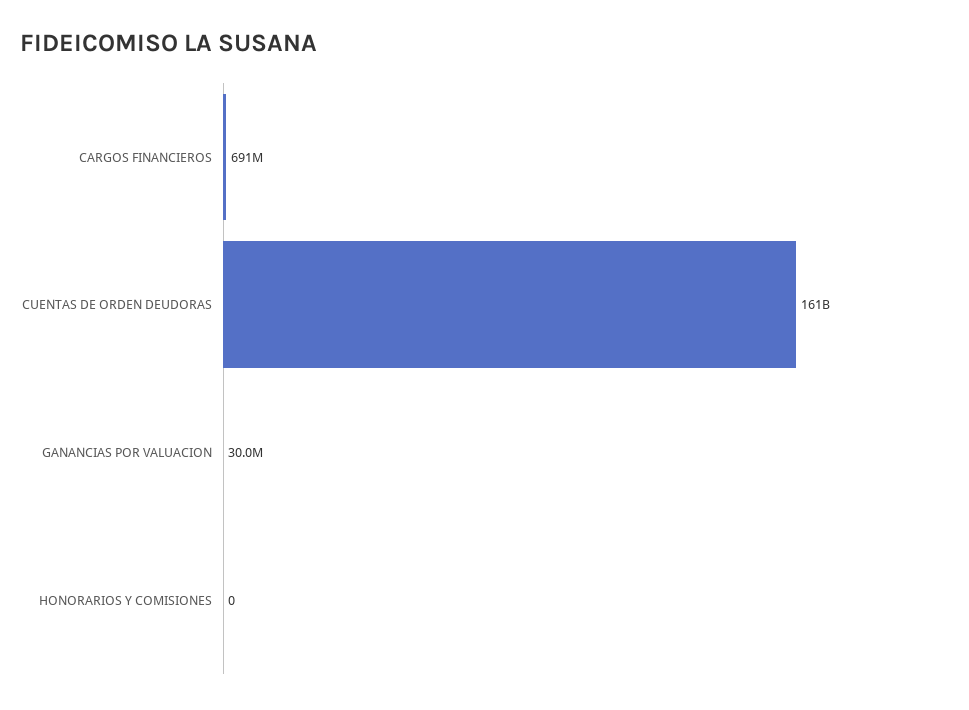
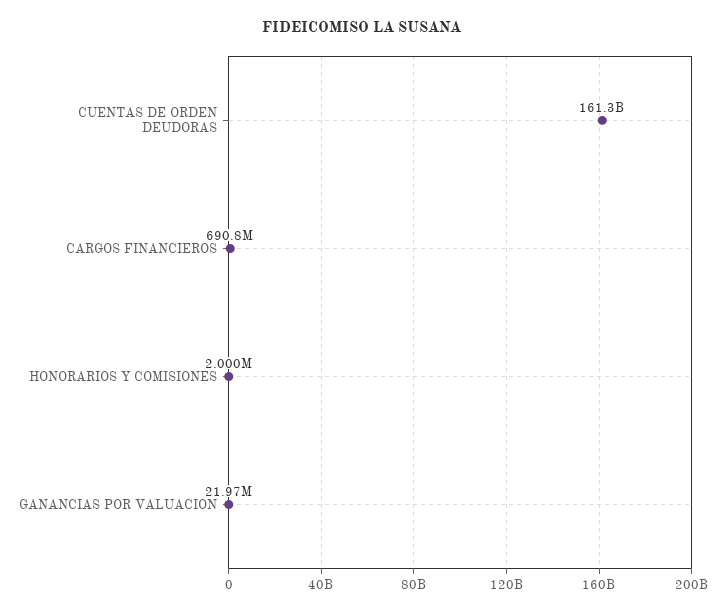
GANANCIAS POR VALUACION: 30000000 -> 21970000
HONORARIOS Y COMISIONES: 0 -> 2000000

